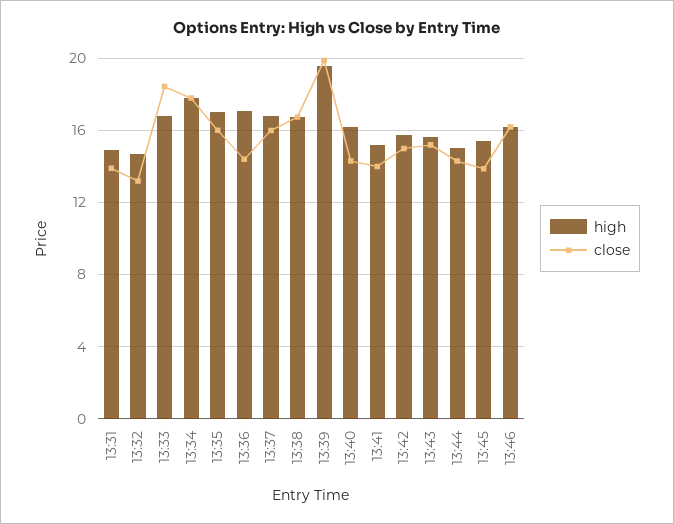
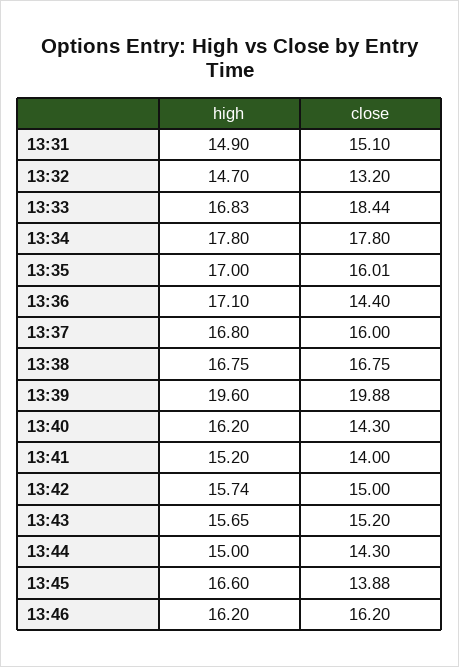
close, 13:31: 14 -> 15.1
high, 13:45: 15.5 -> 16.6

